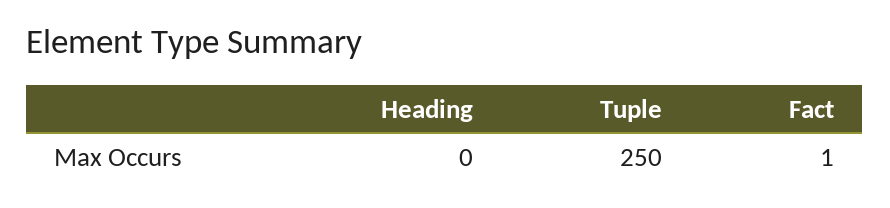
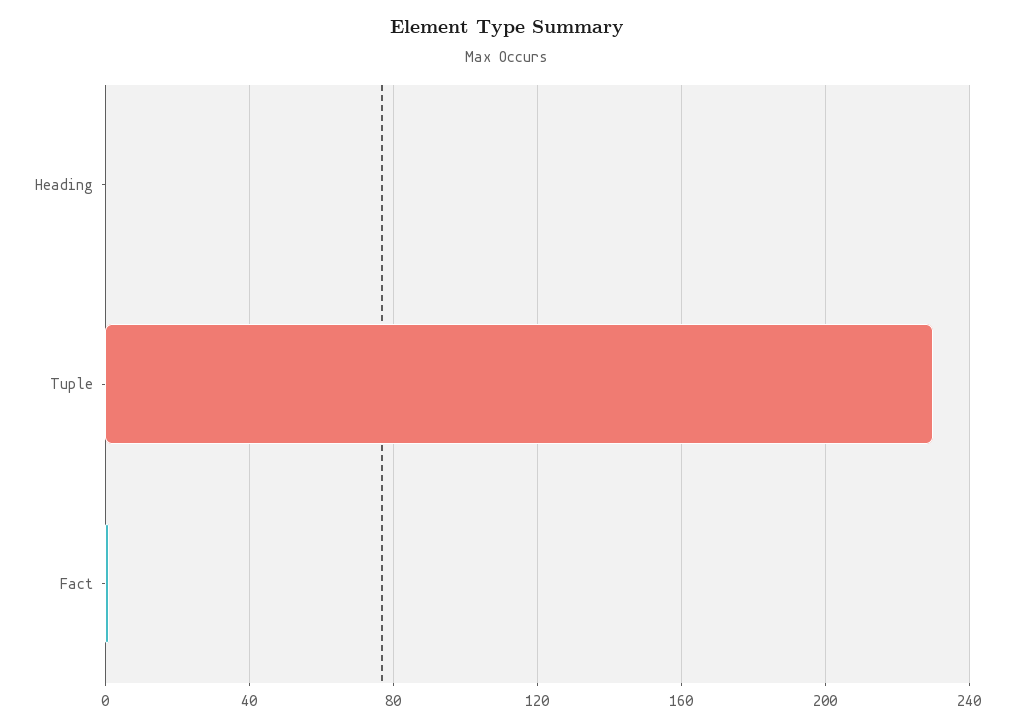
Tuple: 250 -> 230

